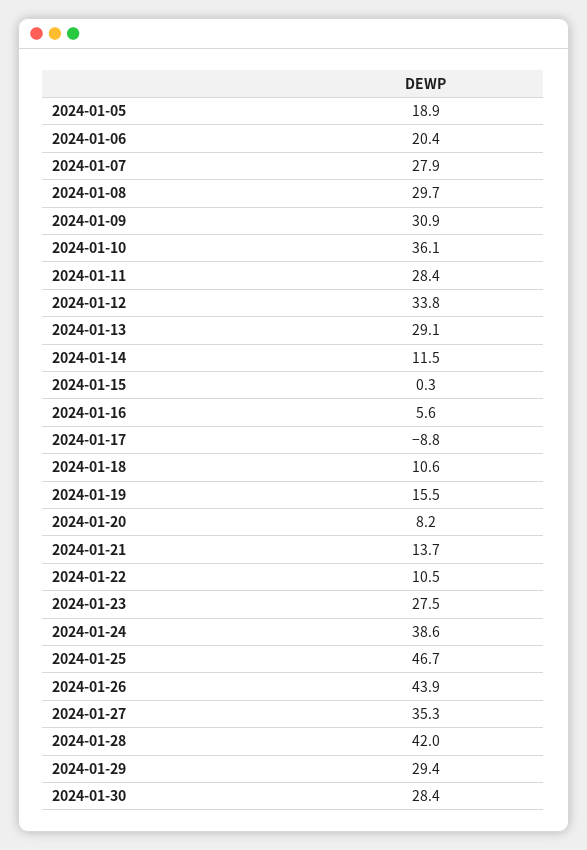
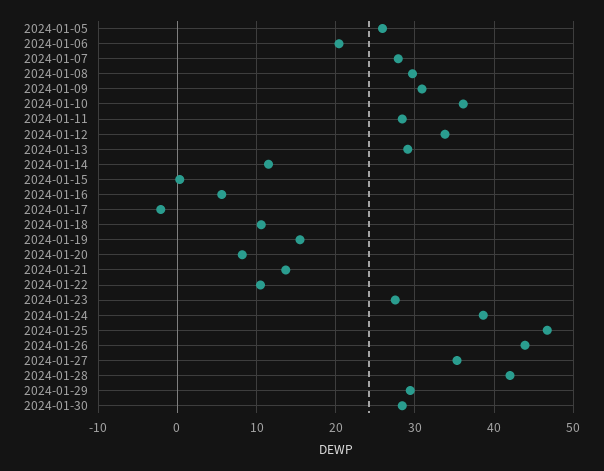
2024-01-05: 18.9 -> 26
2024-01-17: -8.8 -> -2

